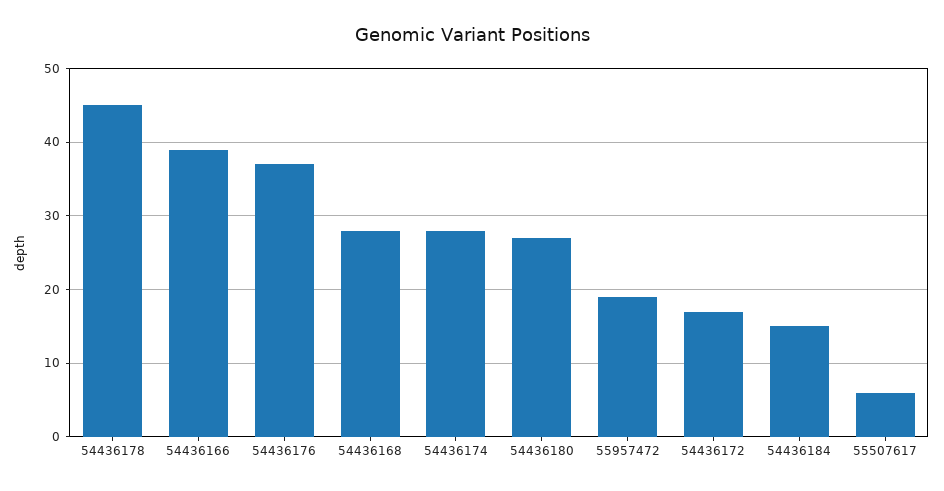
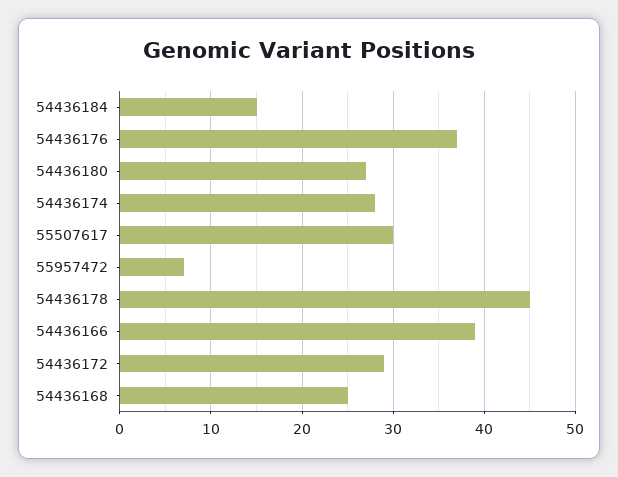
54436168: 28 -> 25
55957472: 19 -> 7
54436172: 17 -> 29
55507617: 6 -> 30

